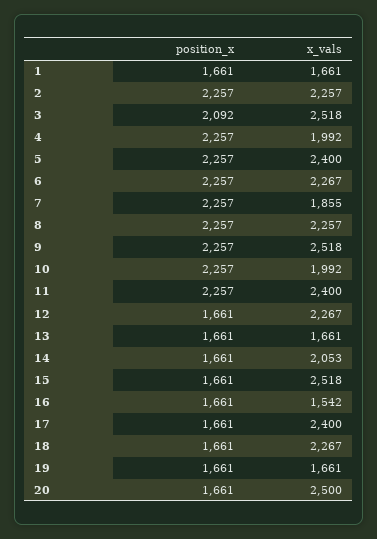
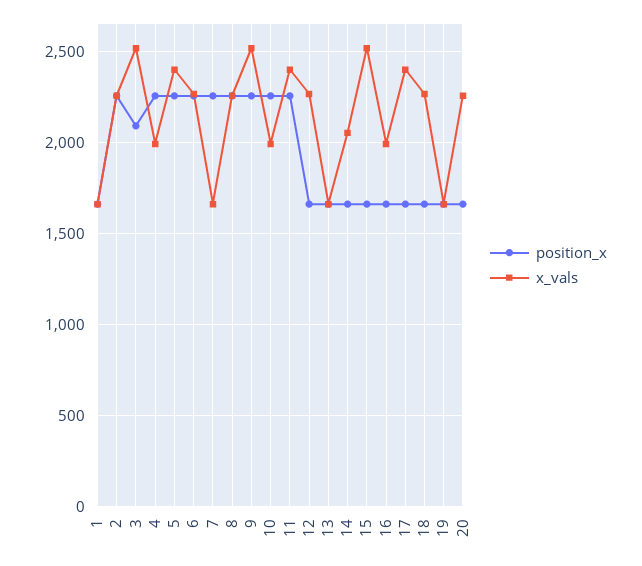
x_vals, 7: 1855 -> 1650
x_vals, 16: 1542 -> 2000
x_vals, 20: 2500 -> 2250

